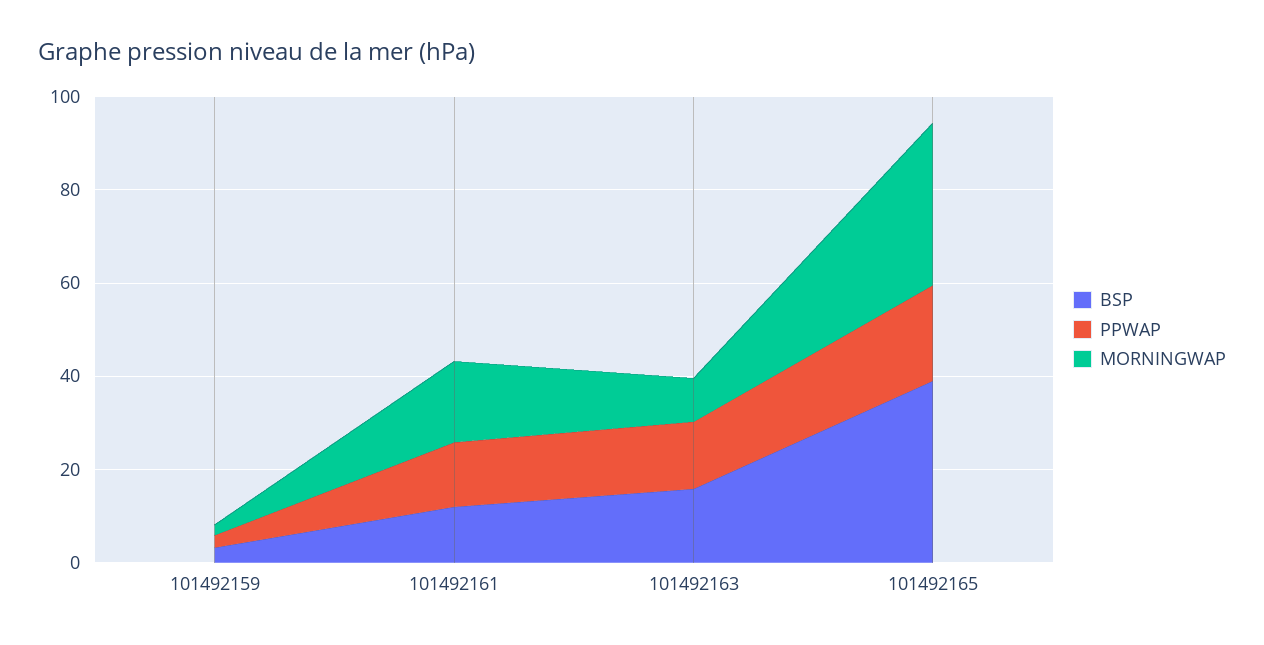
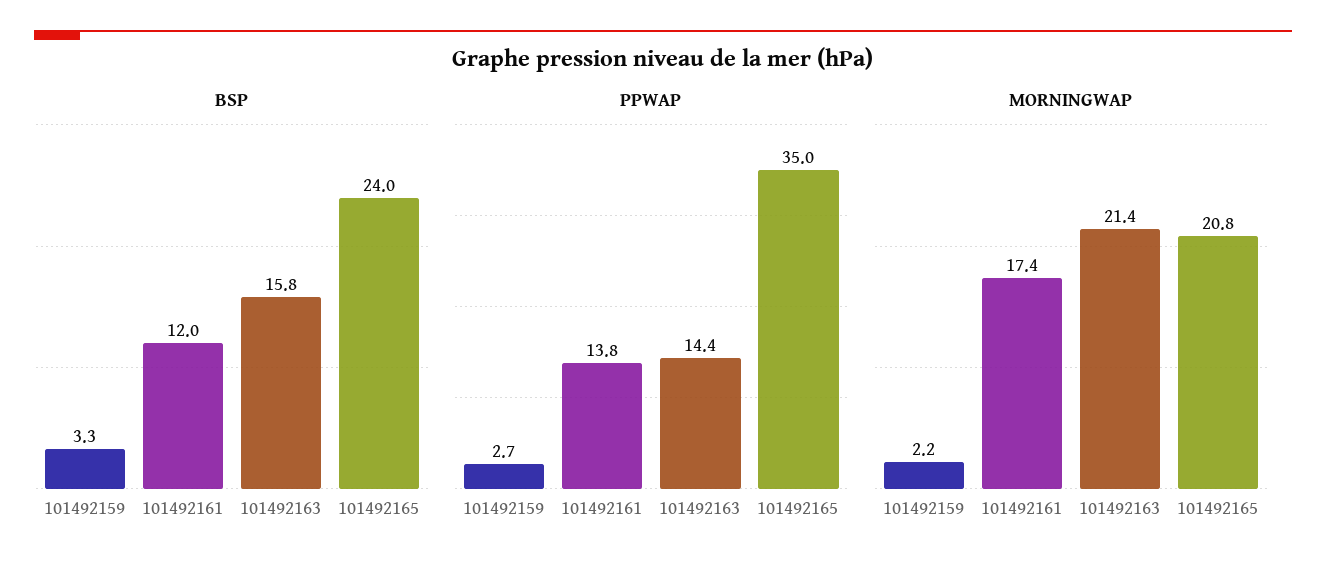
MORNINGWAP, 101492163: 10 -> 21.4
BSP, 101492165: 40 -> 24
PPWAP, 101492165: 20 -> 35
MORNINGWAP, 101492165: 35 -> 20.8

